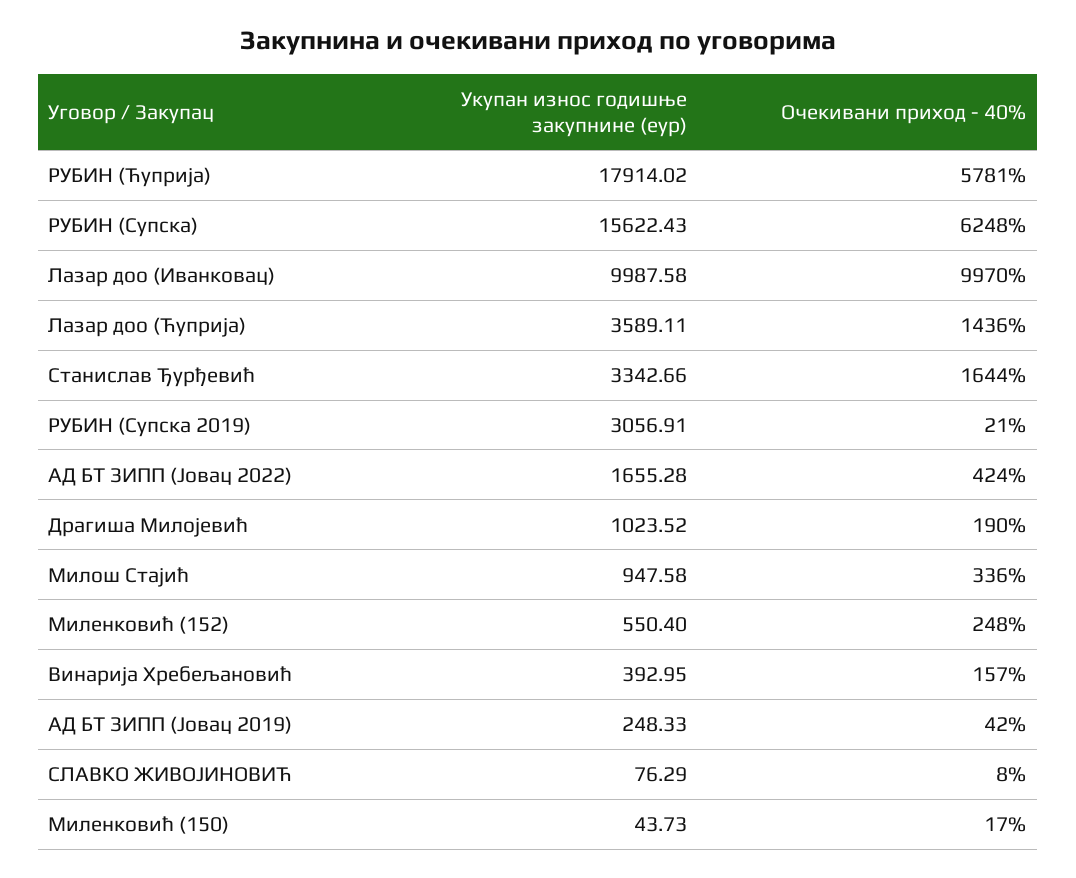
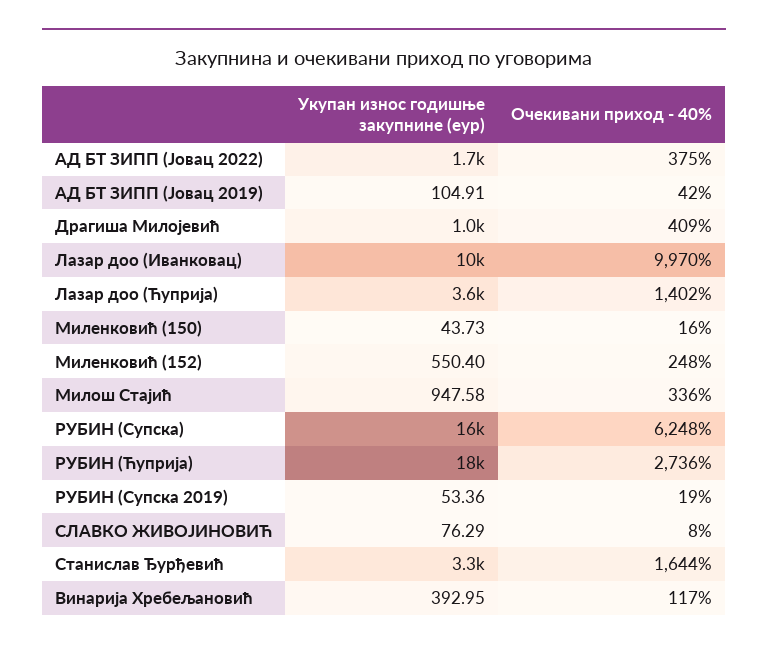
Очекивани приход - 40%, РУБИН (Ћуприја): 5781 -> 2736
Очекивани приход - 40%, Лазар доо (Ћуприја): 1436 -> 1402
Укупан износ годишње закупнине (еур), РУБИН (Супска 2019): 3056.91 -> 53.36
Очекивани приход - 40%, РУБИН (Супска 2019): 21 -> 19
Очекивани приход - 40%, АД БТ ЗИПП (Јовац 2022): 424 -> 375
Очекивани приход - 40%, Драгиша Милојевић: 190 -> 409
Очекивани приход - 40%, Винарија Хребељановић: 157 -> 117
Укупан износ годишње закупнине (еур), АД БТ ЗИПП (Јовац 2019): 248.33 -> 104.91
Очекивани приход - 40%, Миленковић (150): 17 -> 16

